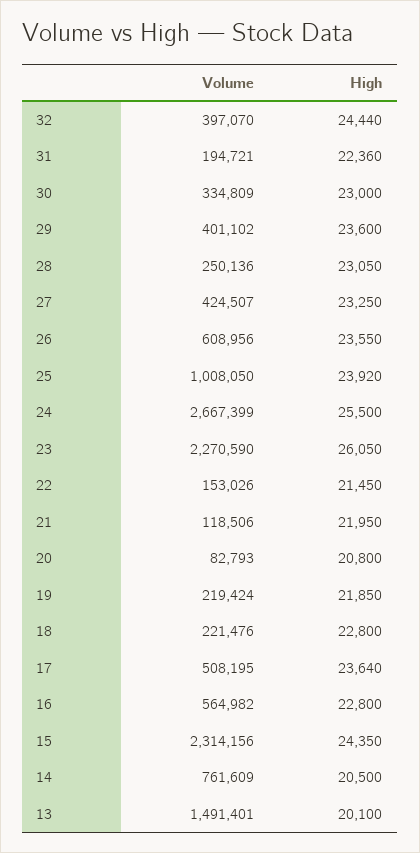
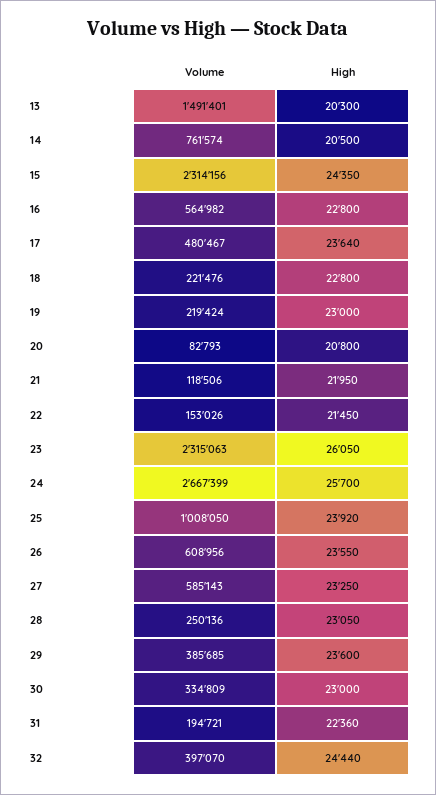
Volume, 29: 401102 -> 385685
Volume, 27: 424507 -> 585143
High, 24: 25500 -> 25700
Volume, 23: 2270590 -> 2315063
High, 19: 21850 -> 23000
Volume, 17: 508195 -> 480467
Volume, 14: 761609 -> 761574
High, 13: 20100 -> 20300

